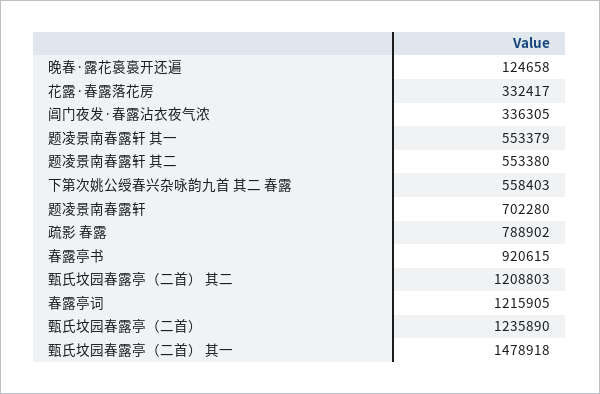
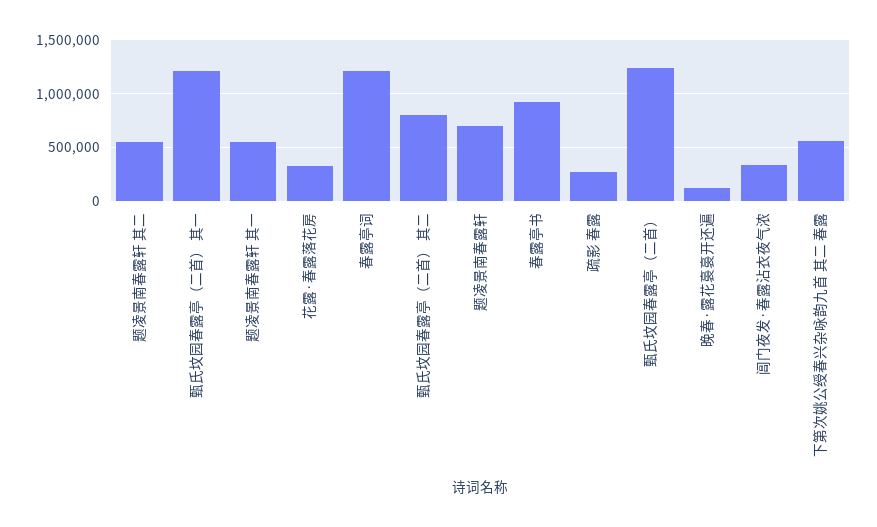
疏影 春露: 788902 -> 300000
甄氏坟园春露亭（二首） 其二: 1208803 -> 800000
甄氏坟园春露亭（二首） 其一: 1478918 -> 1200000

